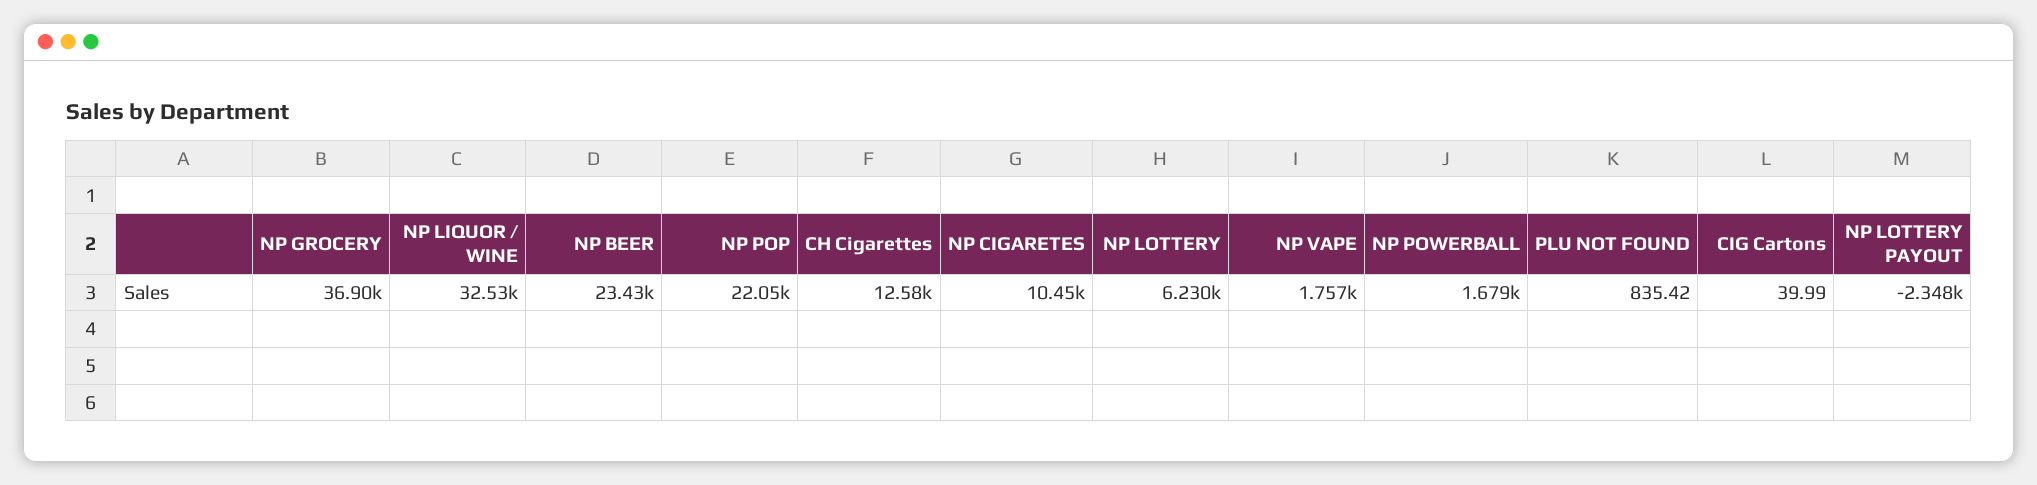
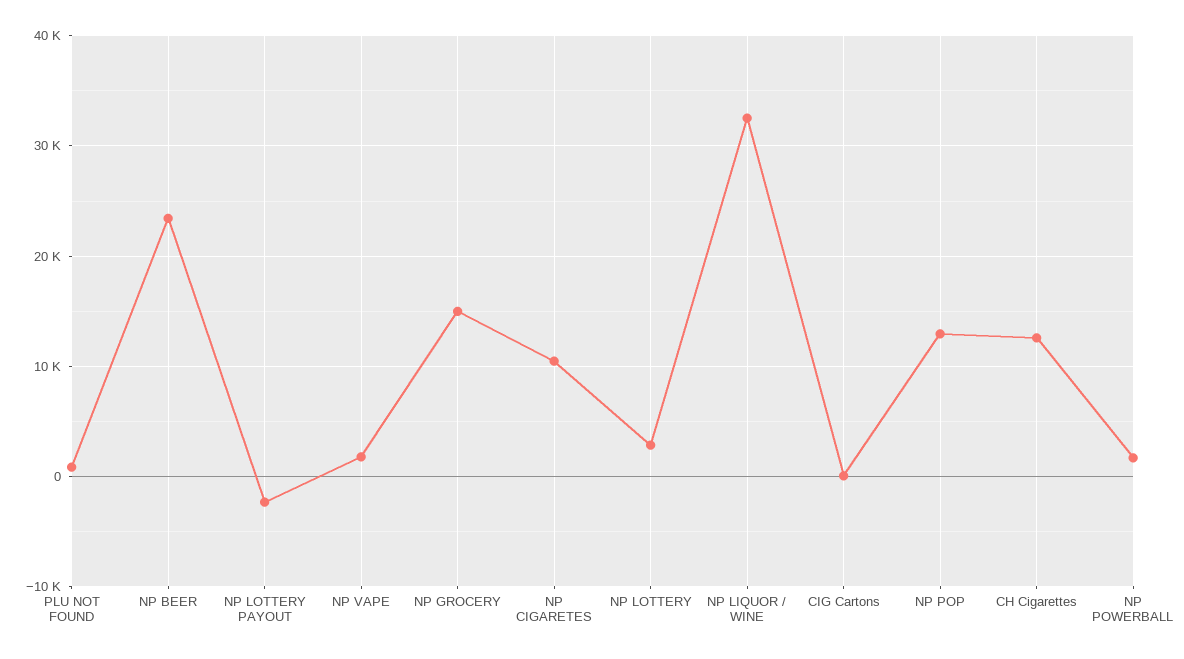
NP GROCERY: 36900 -> 15000
NP POP: 22050 -> 13000
NP LOTTERY: 6230 -> 3000

